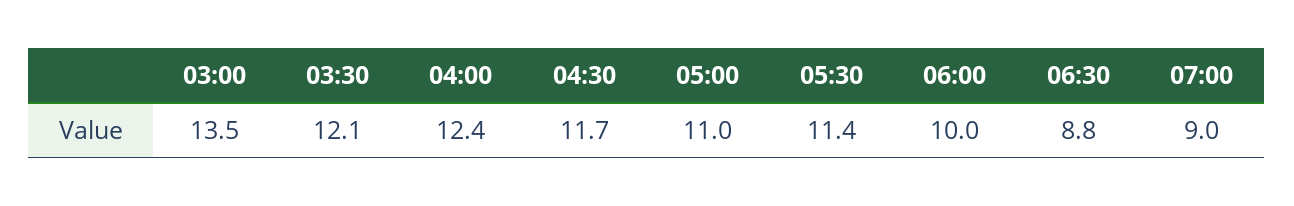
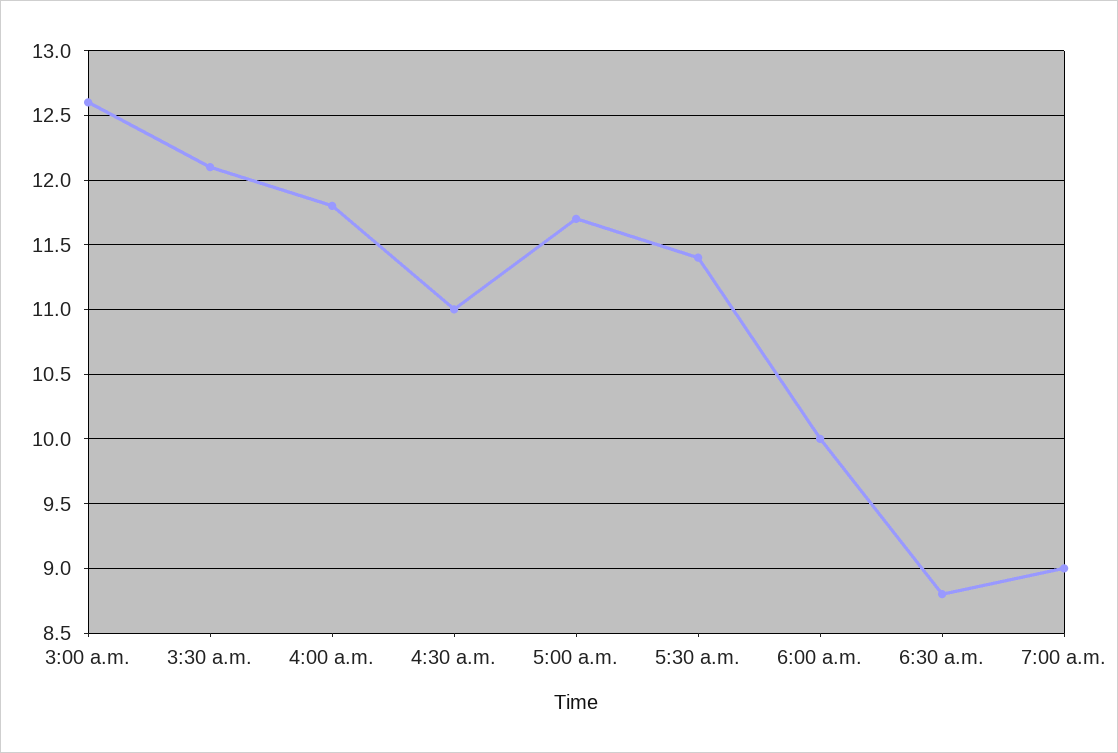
03:00: 13.5 -> 12.6
04:00: 12.4 -> 11.8
04:30: 11.7 -> 11
05:00: 11 -> 11.7

